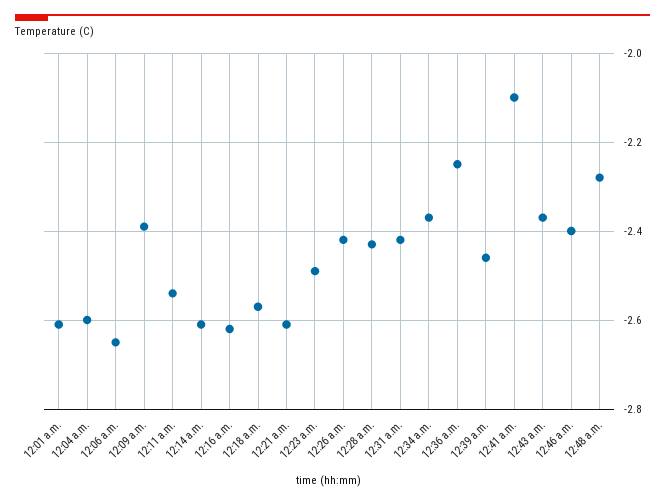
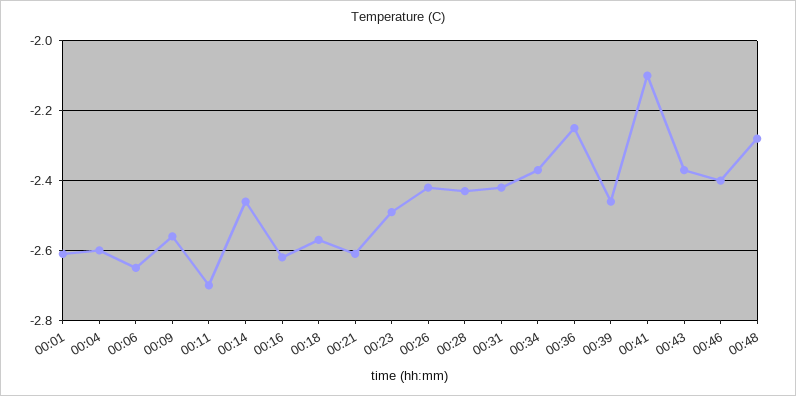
12:09 a.m.: -2.4 -> -2.55
12:11 a.m.: -2.55 -> -2.7
12:14 a.m.: -2.6 -> -2.45

